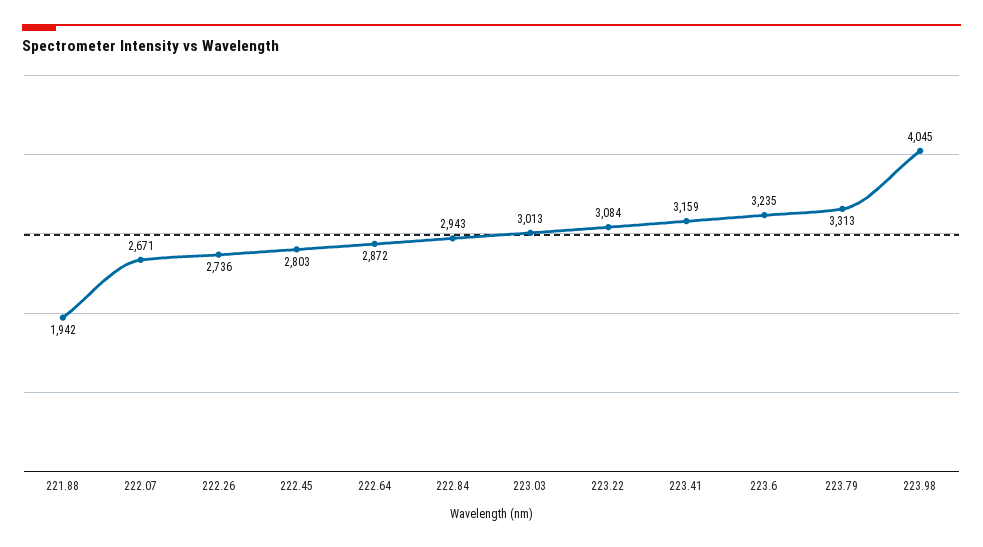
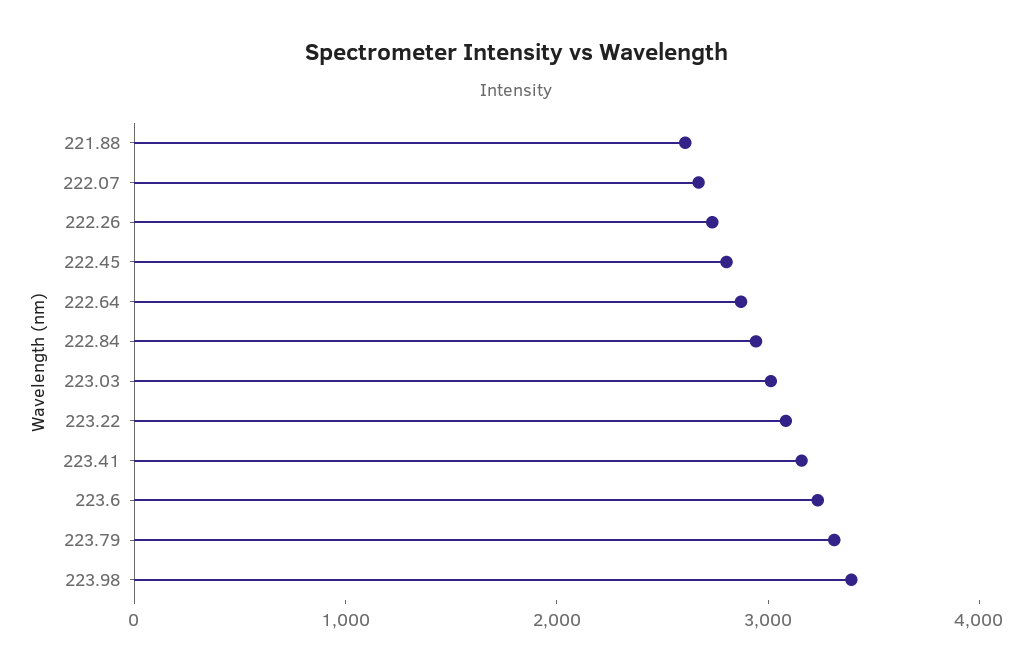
221.88: 1942 -> 2600
223.98: 4045 -> 3400

